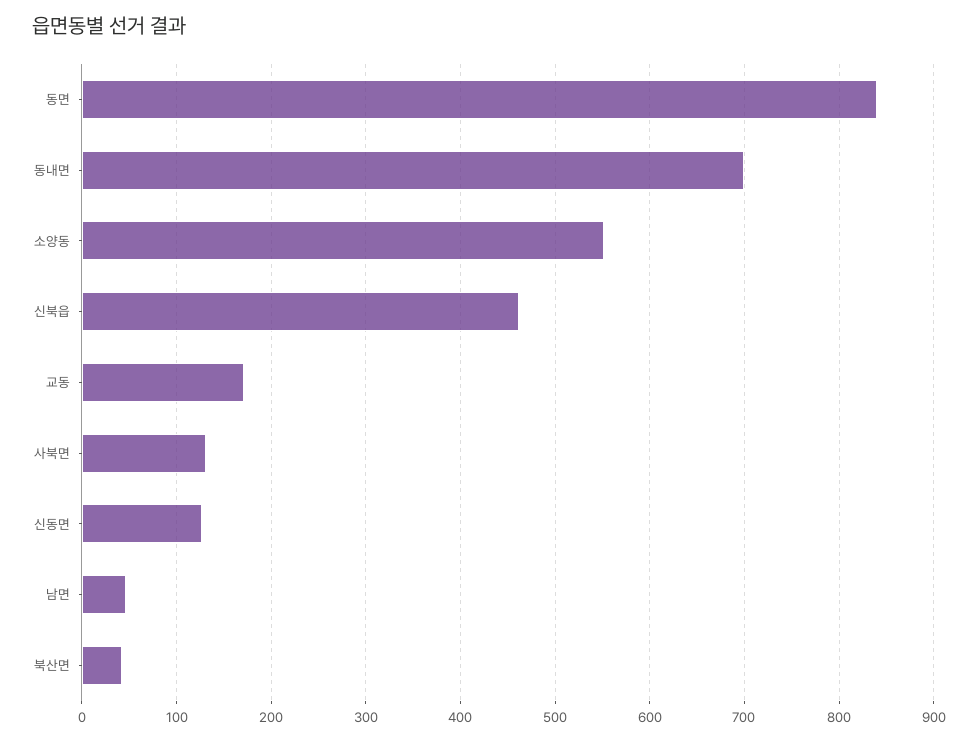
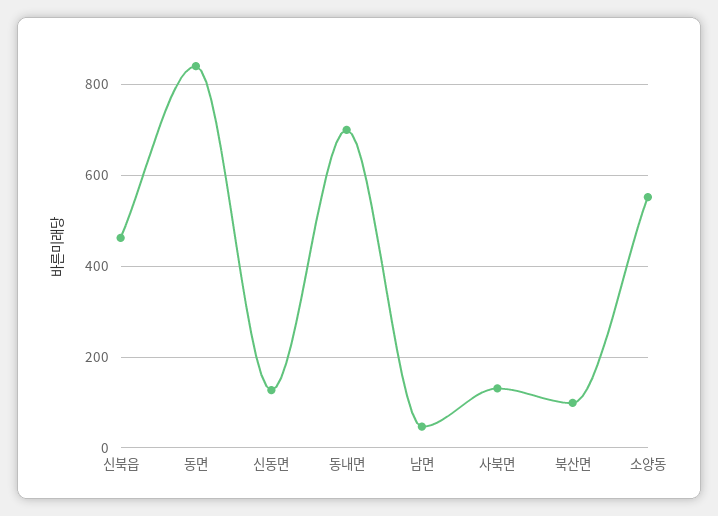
교동: 170 -> none
북산면: 40 -> 100

